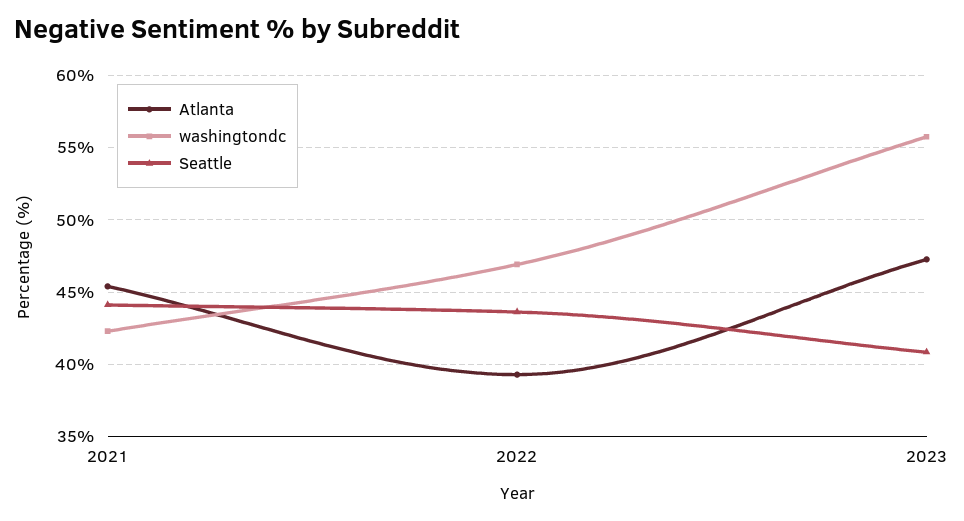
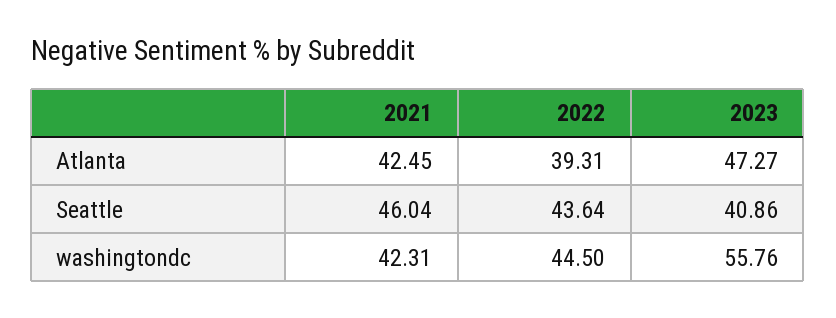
Atlanta, 2021: 45.5 -> 42.45
Seattle, 2021: 44 -> 46.04
washingtondc, 2022: 47 -> 44.5

